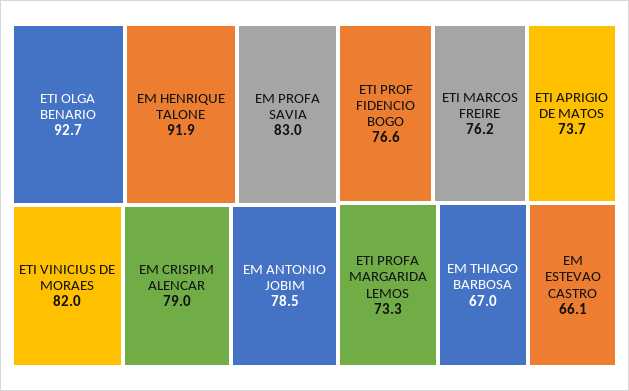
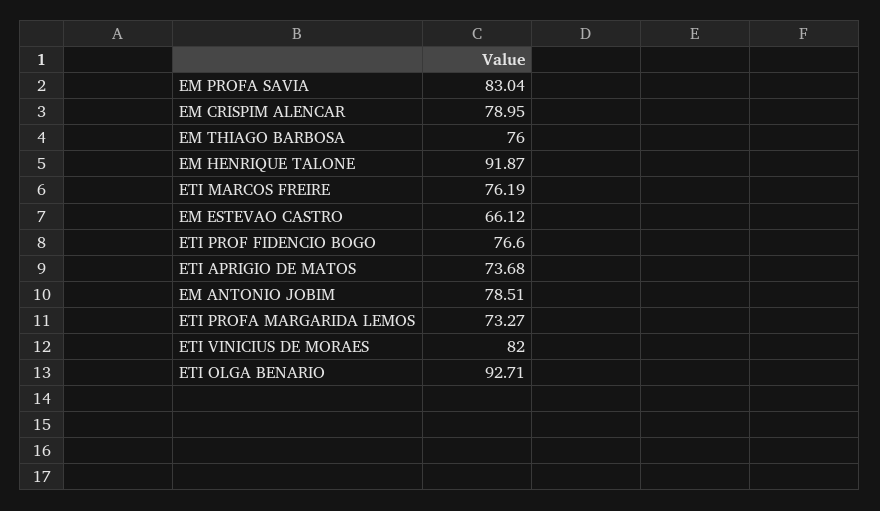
EM THIAGO BARBOSA: 67 -> 76

